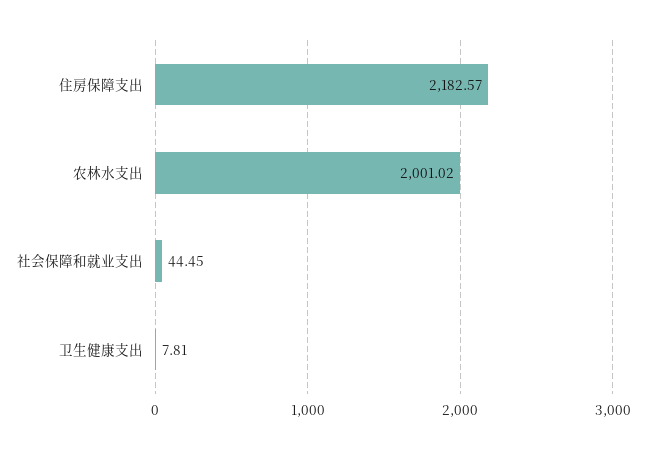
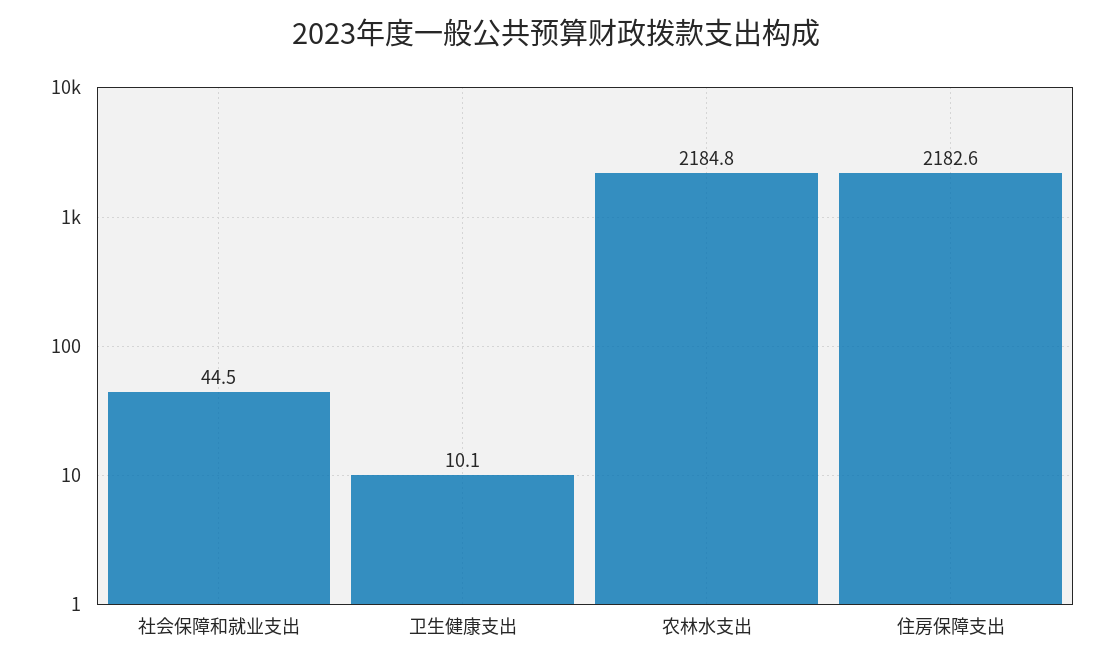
农林水支出: 2001.02 -> 2184.8
卫生健康支出: 7.81 -> 10.1

